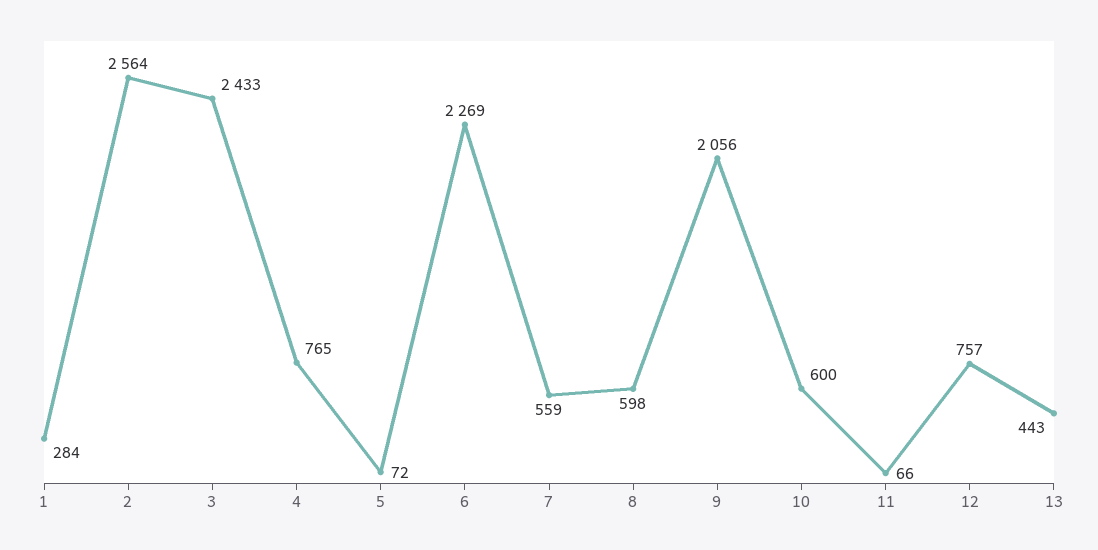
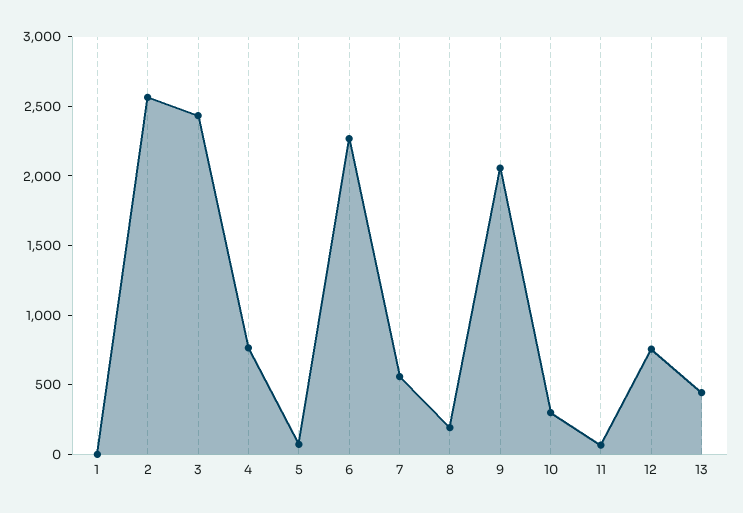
1: 284 -> 0
8: 598 -> 200
10: 600 -> 300

